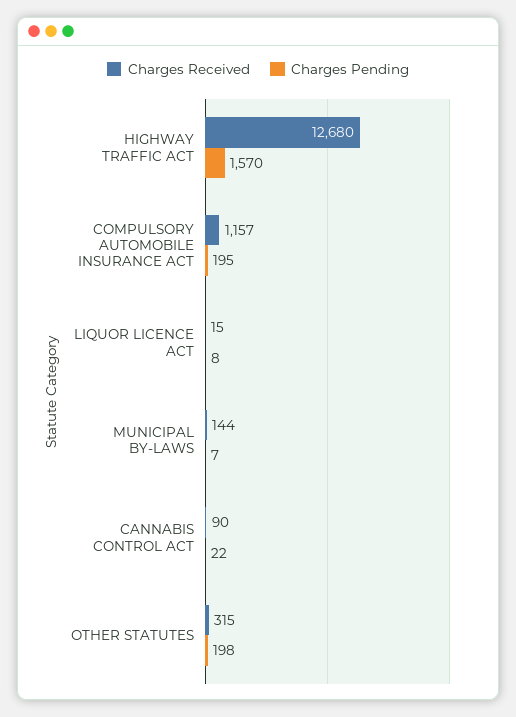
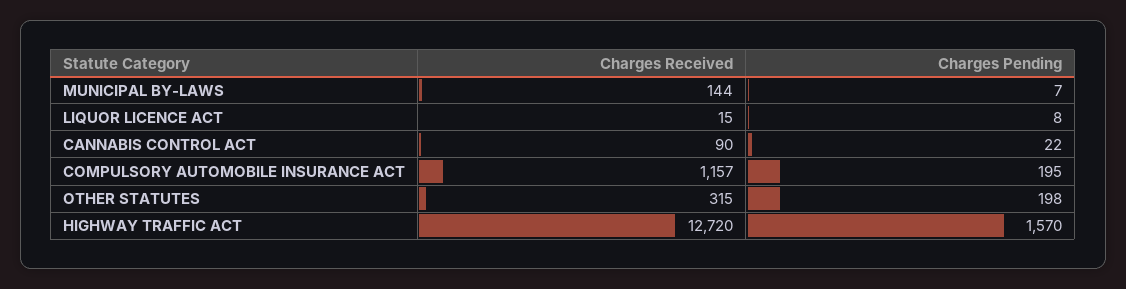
Charges Received, HIGHWAY TRAFFIC ACT: 12680 -> 12720

